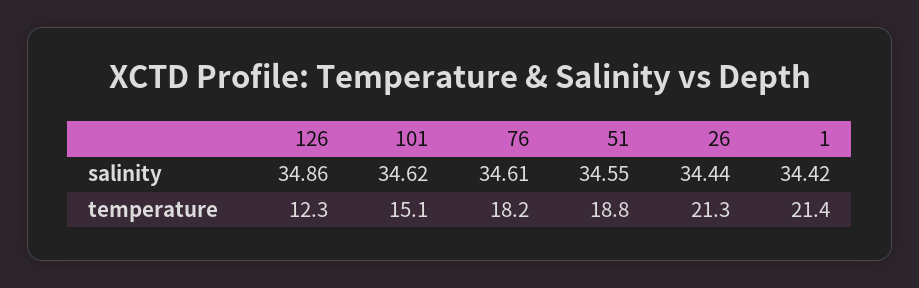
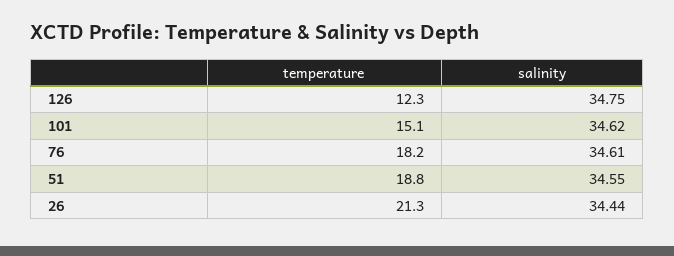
126, salinity: 34.86 -> 34.75
1, salinity: 34.42 -> none
1, temperature: 21.4 -> none

